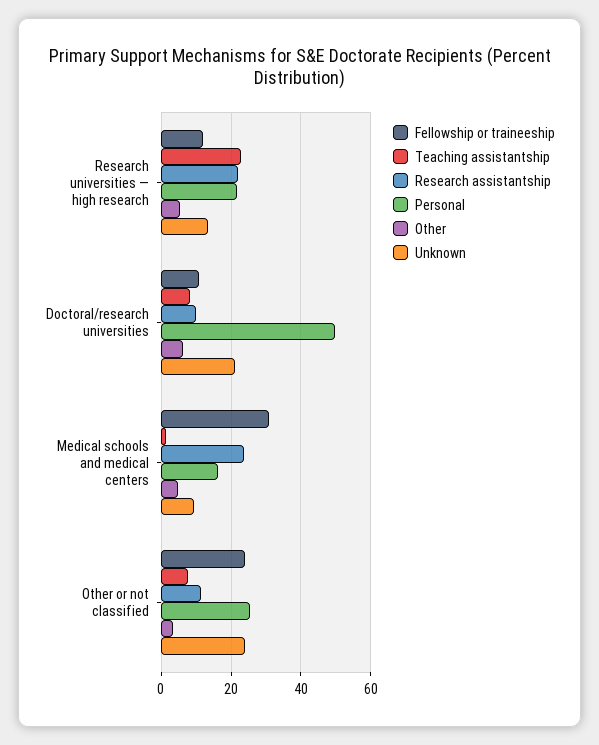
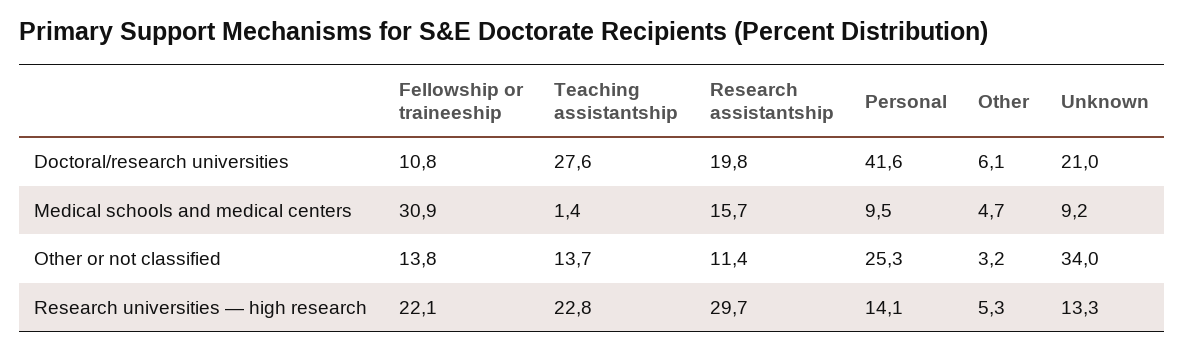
Fellowship or traineeship, Research universities — high research: 12 -> 22.1
Research assistantship, Research universities — high research: 22 -> 29.7
Personal, Research universities — high research: 22 -> 14.1
Teaching assistantship, Doctoral/research universities: 8 -> 27.6
Research assistantship, Doctoral/research universities: 10 -> 19.8
Personal, Doctoral/research universities: 50 -> 41.6
Research assistantship, Medical schools and medical centers: 24 -> 15.7
Personal, Medical schools and medical centers: 16 -> 9.5
Fellowship or traineeship, Other or not classified: 24 -> 13.8
Teaching assistantship, Other or not classified: 8 -> 13.7
Unknown, Other or not classified: 24 -> 34

